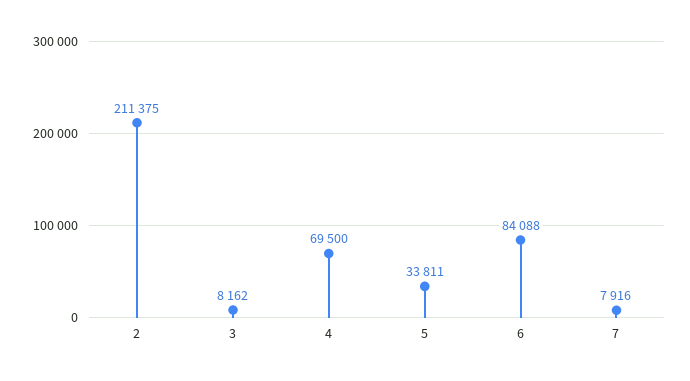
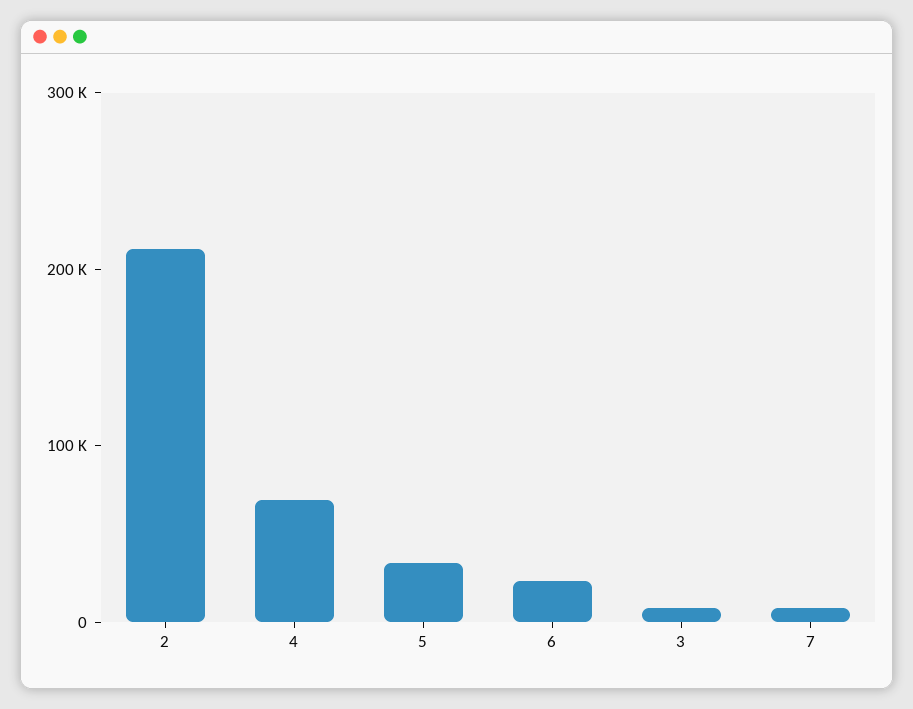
6: 84088 -> 20000

